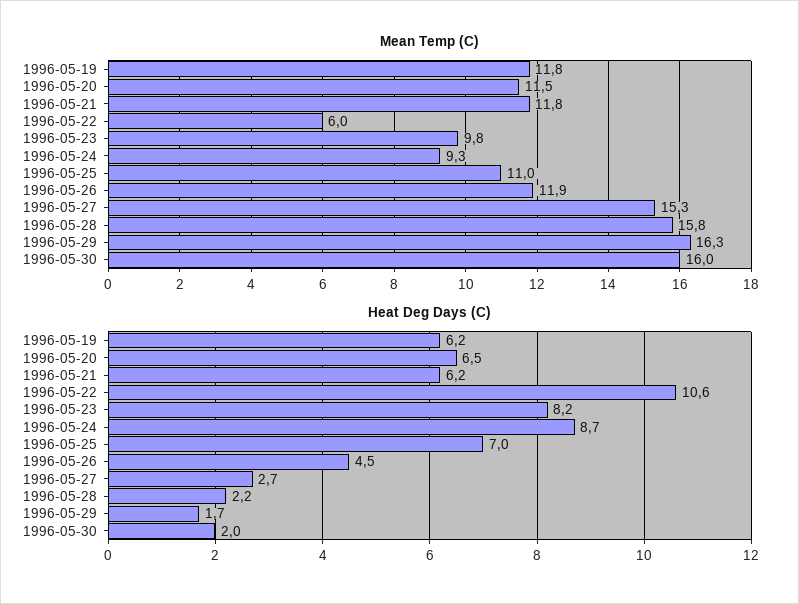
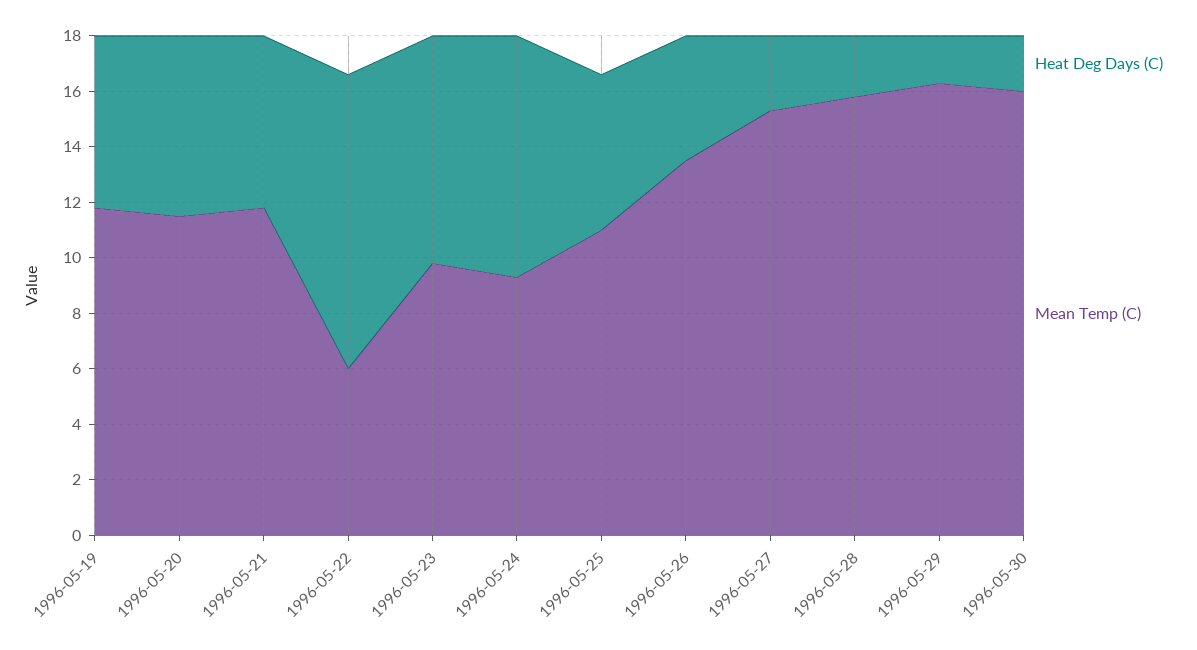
Mean Temp (C), 1996-05-26: 11.9 -> 13.5
Heat Deg Days (C), 1996-05-25: 7 -> 5.5

